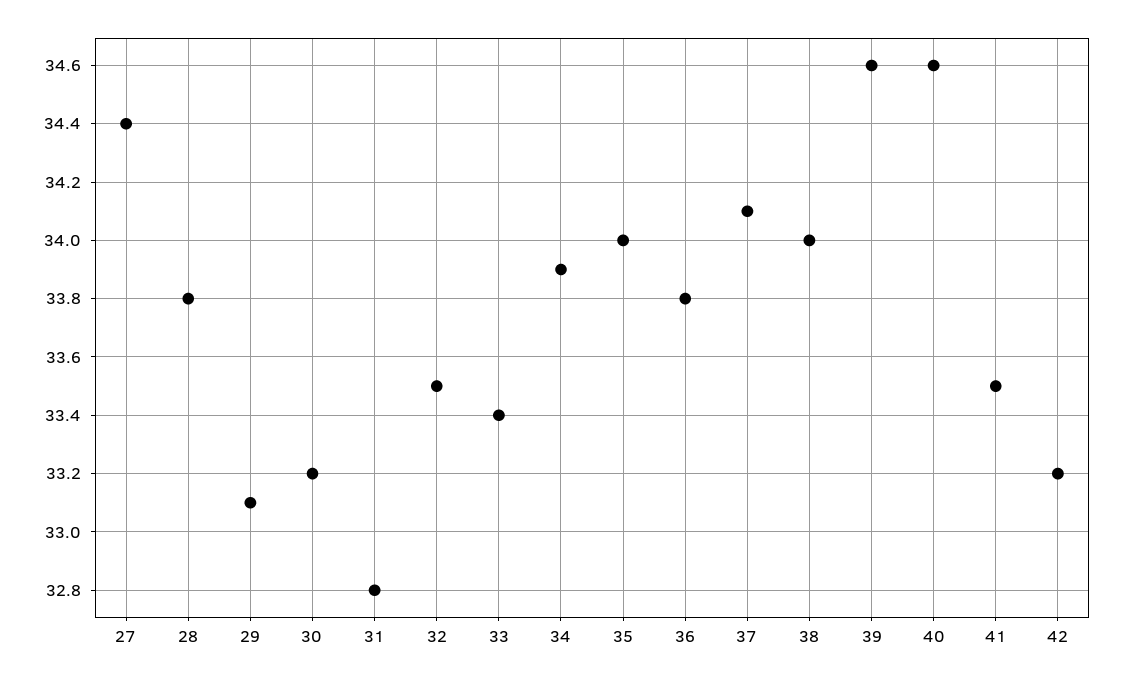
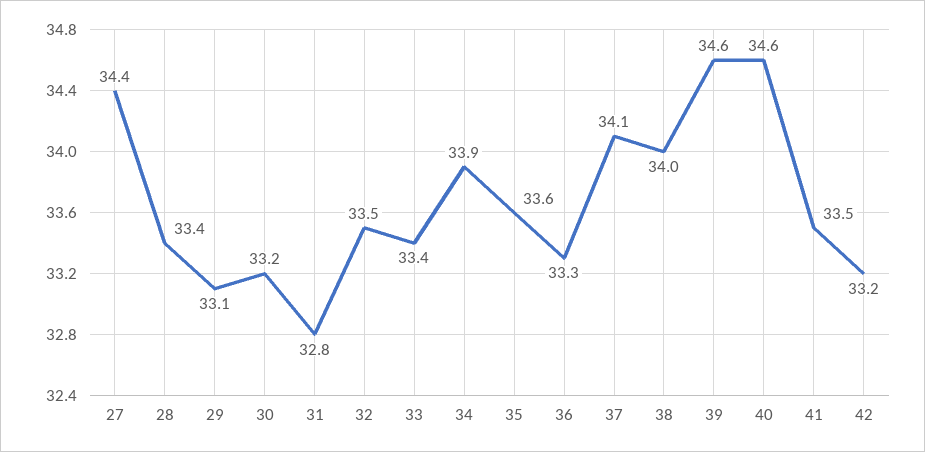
28: 33.8 -> 33.4
35: 34 -> 33.6
36: 33.8 -> 33.3

